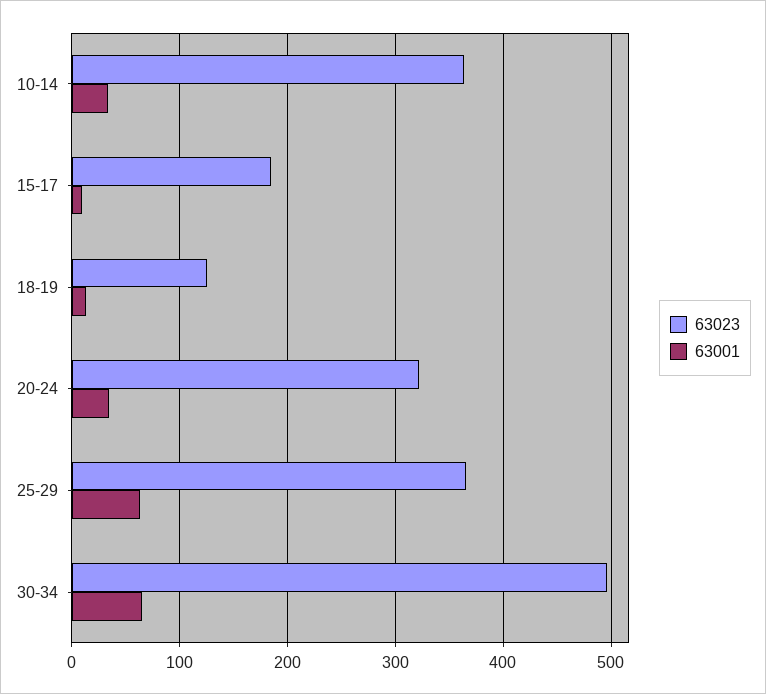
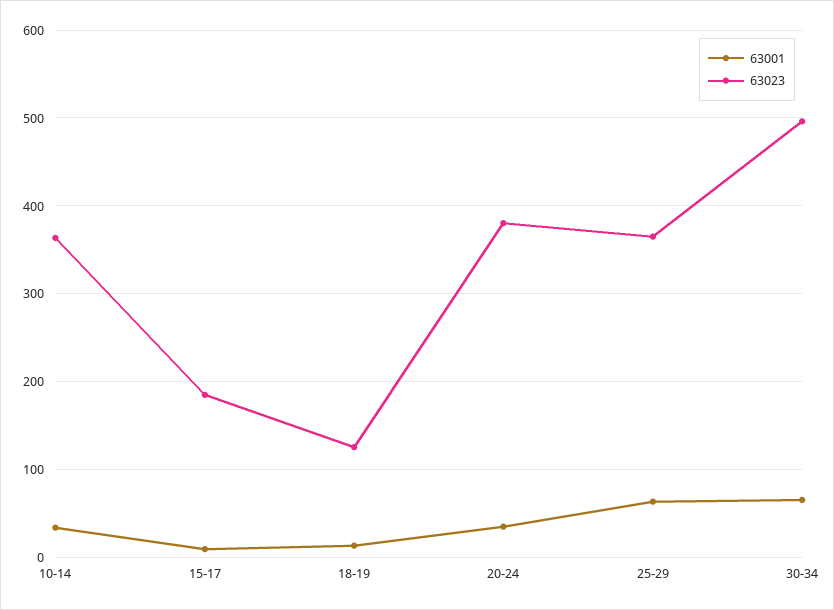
63023, 20-24: 320 -> 380

